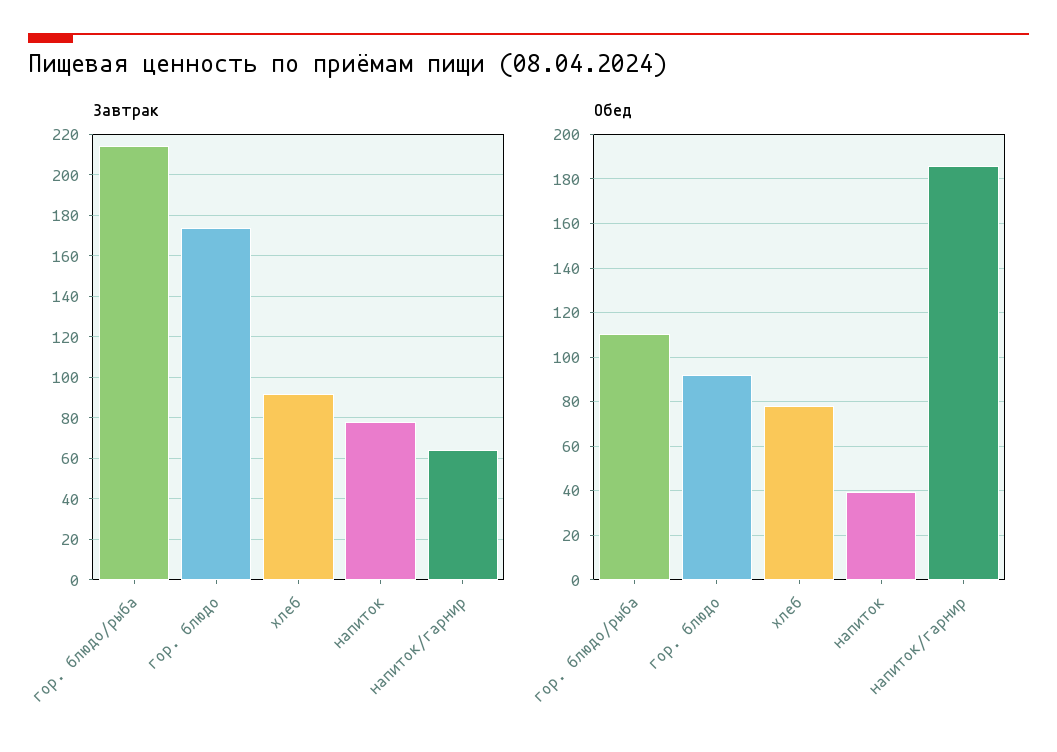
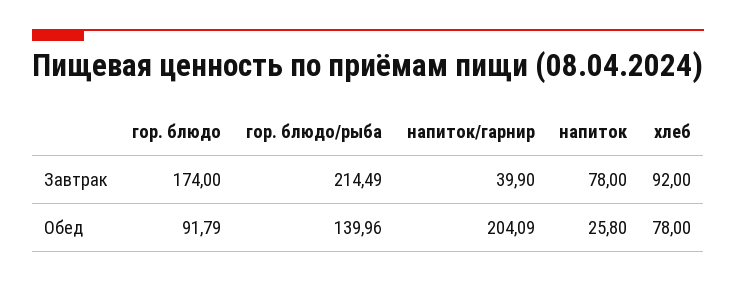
Завтрак, напиток/гарнир: 65 -> 39.9
Обед, гор. блюдо/рыба: 110 -> 139.96
Обед, напиток: 40 -> 25.8
Обед, напиток/гарнир: 185 -> 204.09

